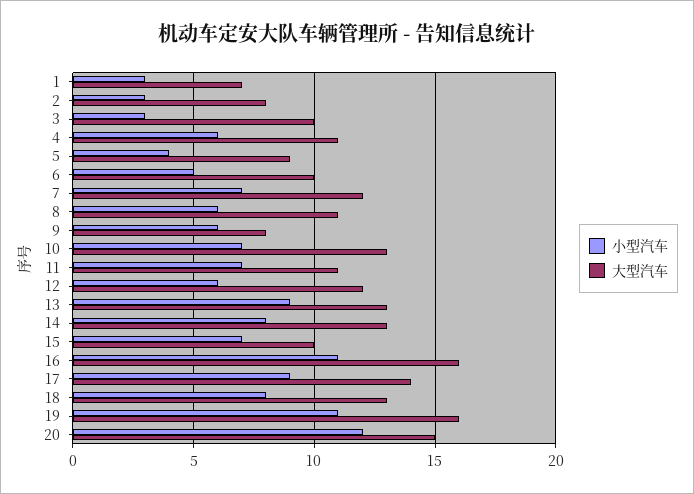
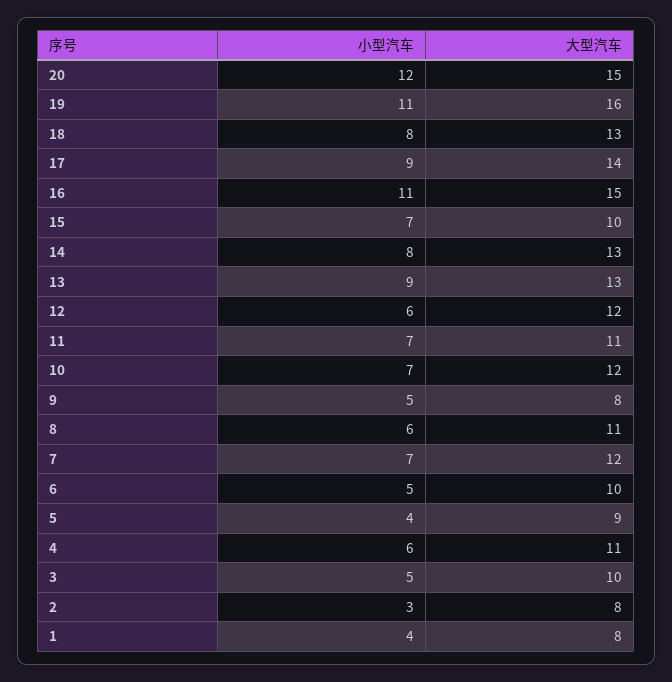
小型汽车, 1: 3 -> 4
大型汽车, 1: 7 -> 8
小型汽车, 3: 3 -> 5
小型汽车, 9: 6 -> 5
大型汽车, 10: 13 -> 12
大型汽车, 16: 16 -> 15

